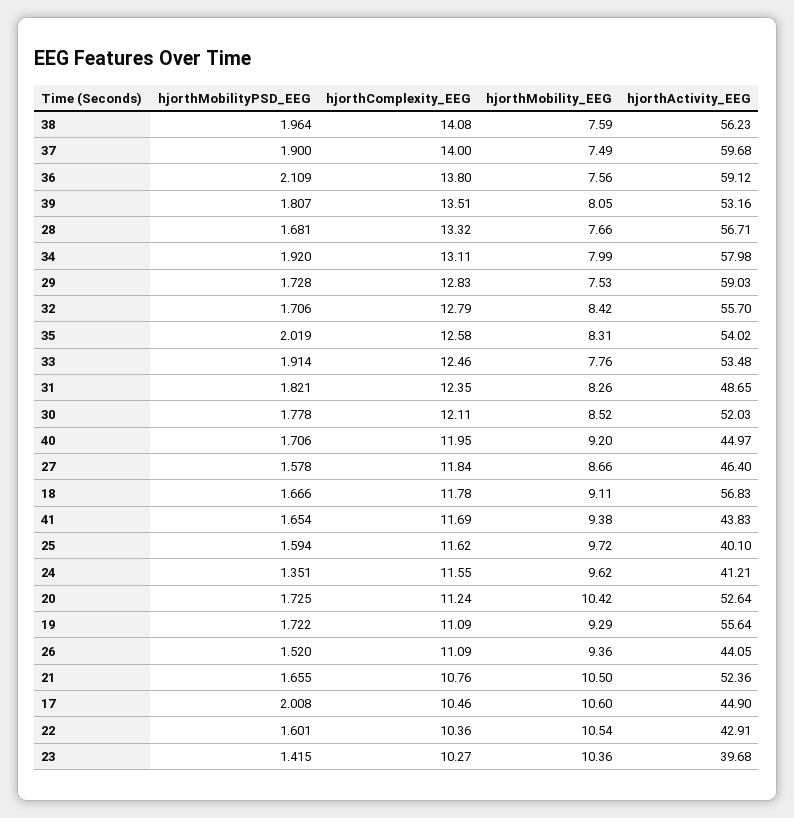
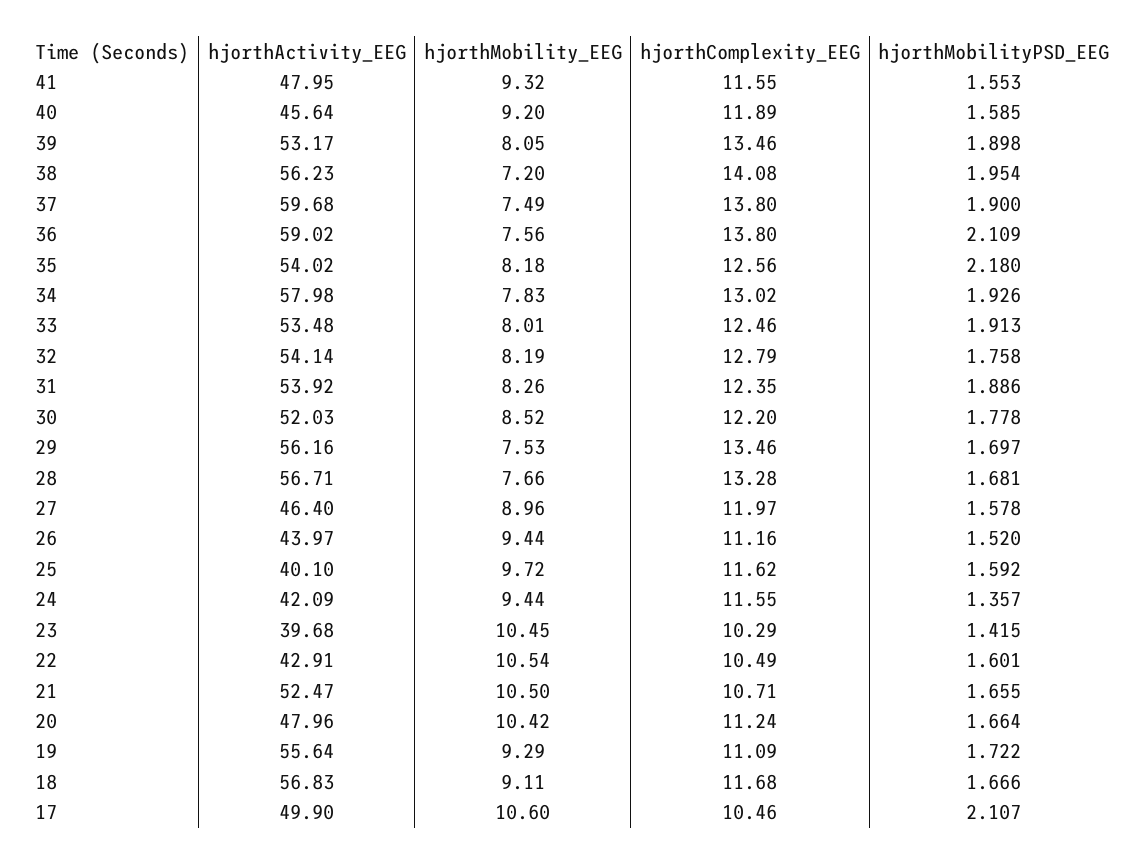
hjorthMobilityPSD_EEG, 38: 1.964 -> 1.954
hjorthMobility_EEG, 38: 7.59 -> 7.2
hjorthComplexity_EEG, 37: 14 -> 13.8
hjorthActivity_EEG, 36: 59.12 -> 59.02
hjorthMobilityPSD_EEG, 39: 1.807 -> 1.898
hjorthComplexity_EEG, 39: 13.51 -> 13.46
hjorthActivity_EEG, 39: 53.16 -> 53.17
hjorthComplexity_EEG, 28: 13.32 -> 13.28
hjorthMobilityPSD_EEG, 34: 1.92 -> 1.926
hjorthComplexity_EEG, 34: 13.11 -> 13.02
hjorthMobility_EEG, 34: 7.99 -> 7.83
hjorthMobilityPSD_EEG, 29: 1.728 -> 1.697
hjorthComplexity_EEG, 29: 12.83 -> 13.46
hjorthActivity_EEG, 29: 59.03 -> 56.16
hjorthMobilityPSD_EEG, 32: 1.706 -> 1.758
hjorthMobility_EEG, 32: 8.42 -> 8.19
hjorthActivity_EEG, 32: 55.7 -> 54.14
hjorthMobilityPSD_EEG, 35: 2.019 -> 2.18
hjorthComplexity_EEG, 35: 12.58 -> 12.56
hjorthMobility_EEG, 35: 8.31 -> 8.18
hjorthMobilityPSD_EEG, 33: 1.914 -> 1.913
hjorthMobility_EEG, 33: 7.76 -> 8.01
hjorthMobilityPSD_EEG, 31: 1.821 -> 1.886
hjorthActivity_EEG, 31: 48.65 -> 53.92
hjorthComplexity_EEG, 30: 12.11 -> 12.2
hjorthMobilityPSD_EEG, 40: 1.706 -> 1.585
hjorthComplexity_EEG, 40: 11.95 -> 11.89
hjorthActivity_EEG, 40: 44.97 -> 45.64
hjorthComplexity_EEG, 27: 11.84 -> 11.97
hjorthMobility_EEG, 27: 8.66 -> 8.96
hjorthComplexity_EEG, 18: 11.78 -> 11.68
hjorthMobilityPSD_EEG, 41: 1.654 -> 1.553
hjorthComplexity_EEG, 41: 11.69 -> 11.55
hjorthMobility_EEG, 41: 9.38 -> 9.32
hjorthActivity_EEG, 41: 43.83 -> 47.95
hjorthMobilityPSD_EEG, 25: 1.594 -> 1.592
hjorthMobilityPSD_EEG, 24: 1.351 -> 1.357
hjorthMobility_EEG, 24: 9.62 -> 9.44
hjorthActivity_EEG, 24: 41.21 -> 42.09
hjorthMobilityPSD_EEG, 20: 1.725 -> 1.664
hjorthActivity_EEG, 20: 52.64 -> 47.96
hjorthComplexity_EEG, 26: 11.09 -> 11.16
hjorthMobility_EEG, 26: 9.36 -> 9.44
hjorthActivity_EEG, 26: 44.05 -> 43.97
hjorthComplexity_EEG, 21: 10.76 -> 10.71
hjorthActivity_EEG, 21: 52.36 -> 52.47
hjorthMobilityPSD_EEG, 17: 2.008 -> 2.107
hjorthActivity_EEG, 17: 44.9 -> 49.9
hjorthComplexity_EEG, 22: 10.36 -> 10.49
hjorthComplexity_EEG, 23: 10.27 -> 10.29
hjorthMobility_EEG, 23: 10.36 -> 10.45

